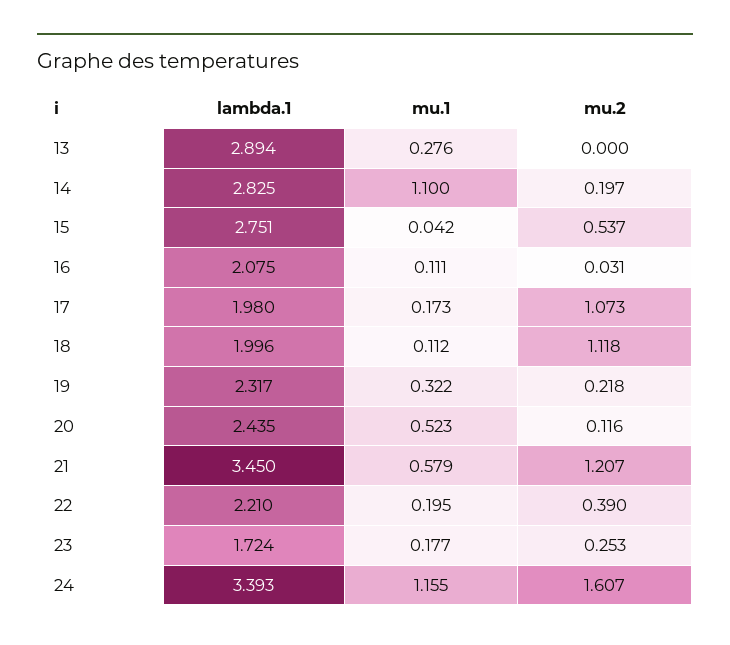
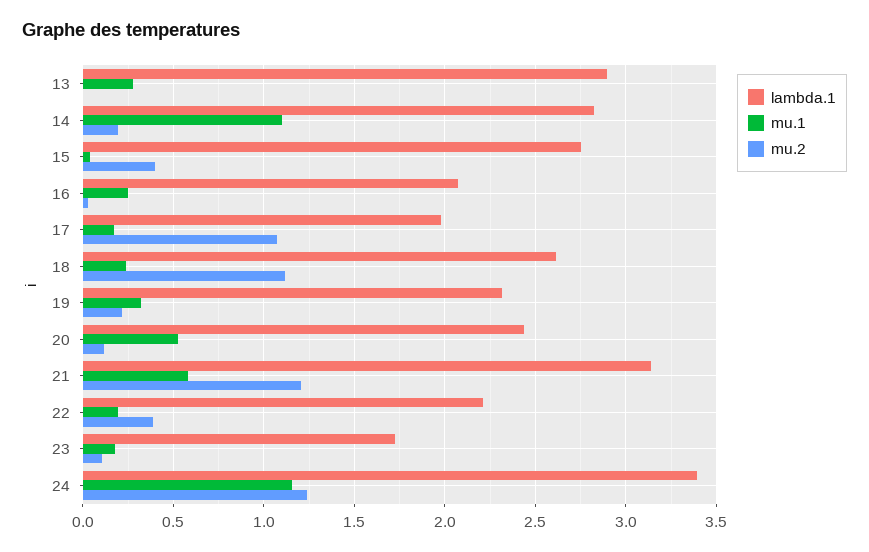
mu.2, 15: 0.537 -> 0.4
mu.1, 16: 0.111 -> 0.25
lambda.1, 18: 1.996 -> 2.6
mu.1, 18: 0.112 -> 0.25
lambda.1, 21: 3.45 -> 3.15
mu.2, 23: 0.253 -> 0.1
mu.2, 24: 1.607 -> 1.25

